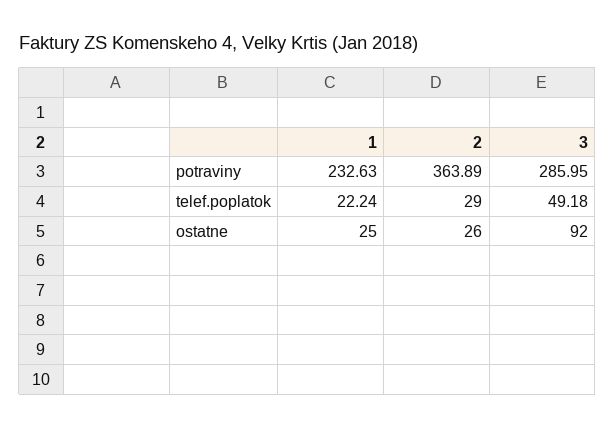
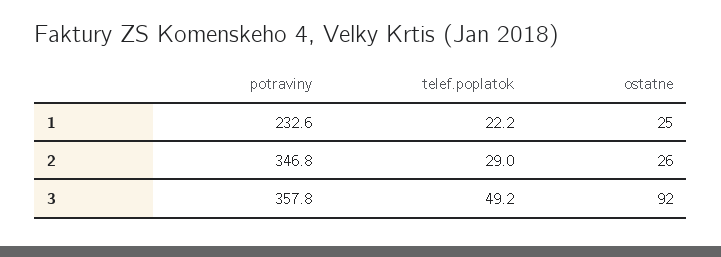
2, potraviny: 363.89 -> 346.8
3, potraviny: 285.95 -> 357.8

